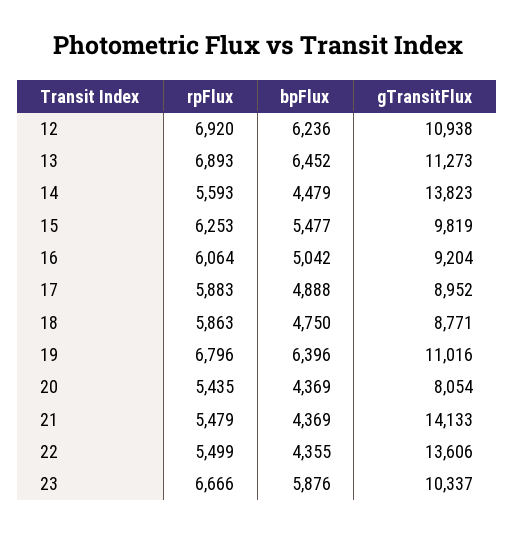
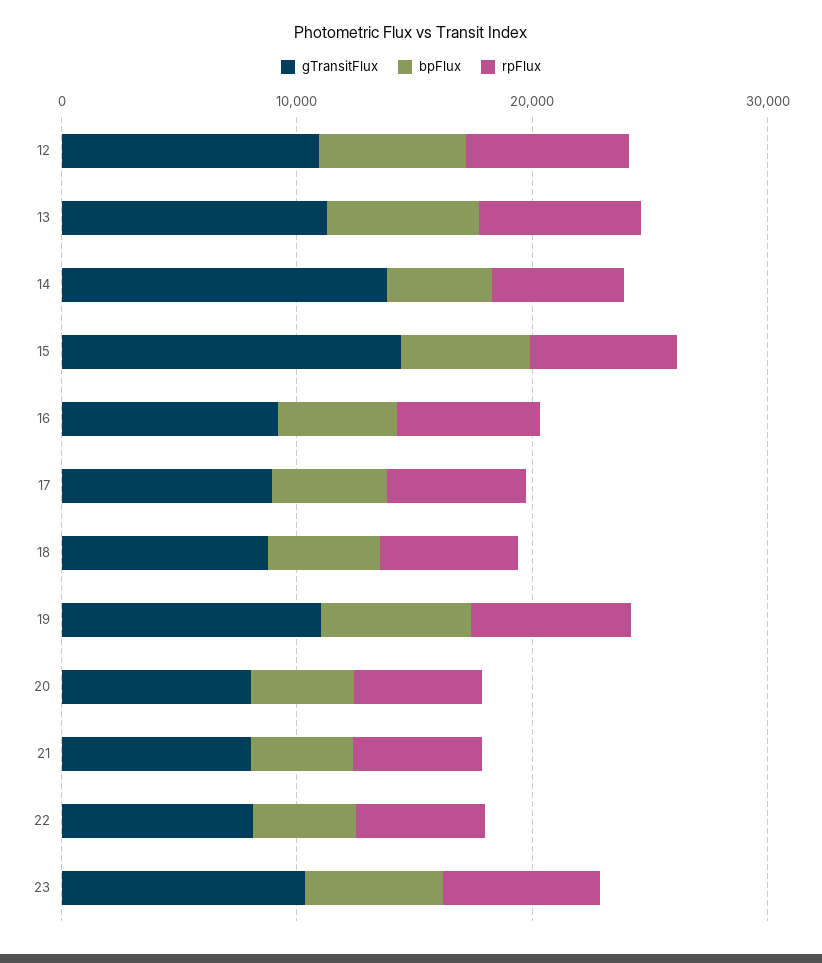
gTransitFlux, 15: 9819 -> 14000
gTransitFlux, 21: 14133 -> 8000
gTransitFlux, 22: 13606 -> 8000

